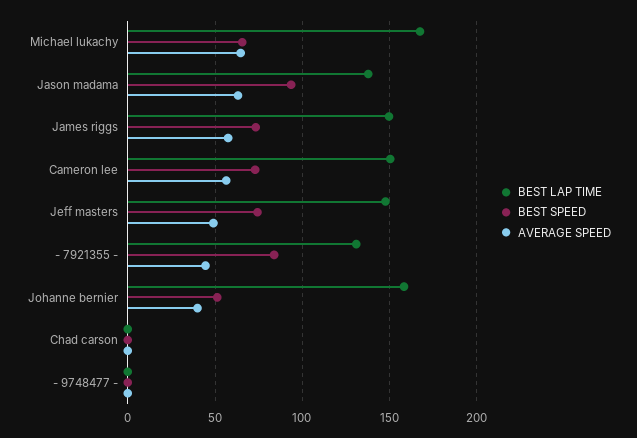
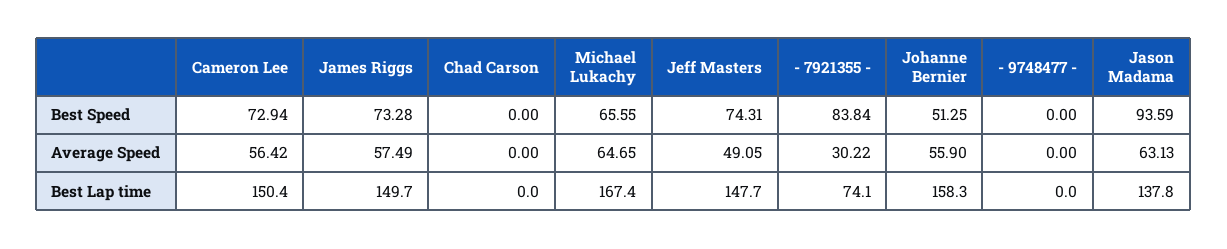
BEST LAP TIME, - 7921355 -: 130 -> 74.1
AVERAGE SPEED, - 7921355 -: 45 -> 30.22
AVERAGE SPEED, Johanne bernier: 40 -> 55.9

